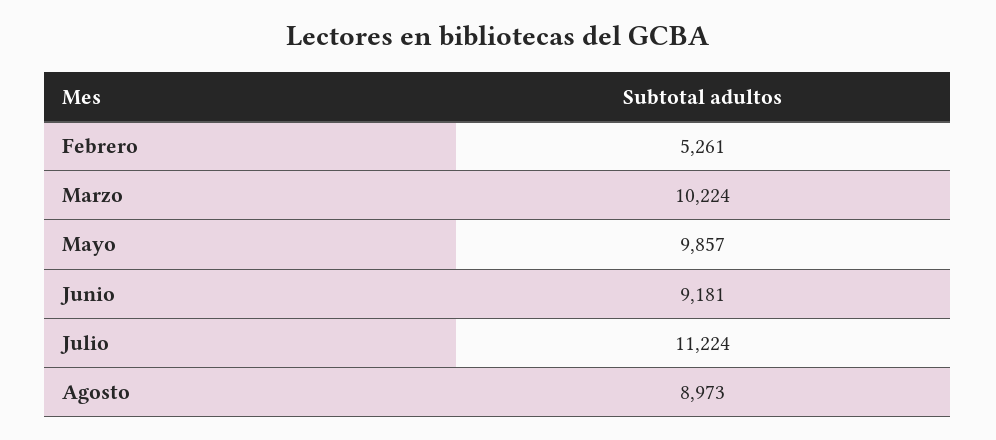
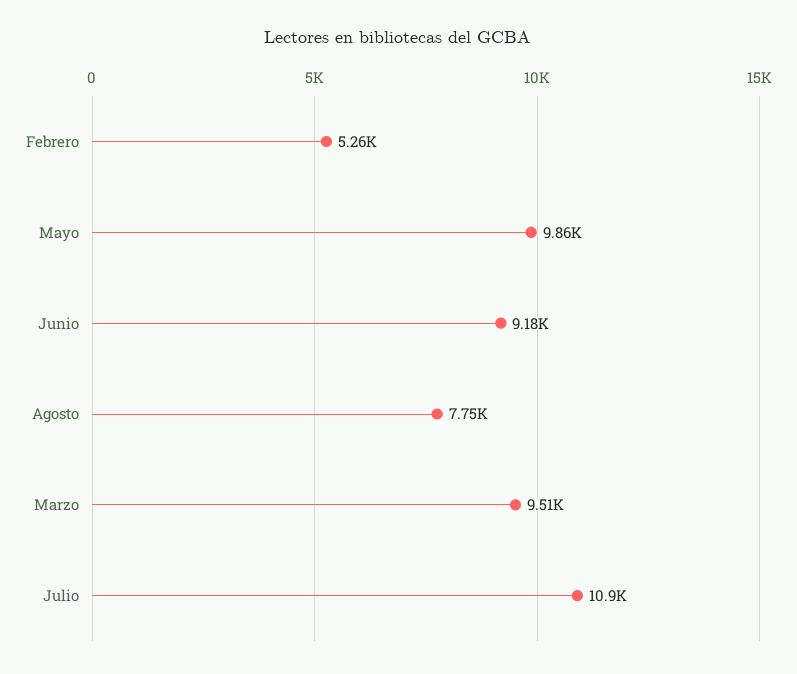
Marzo: 10224 -> 9510
Julio: 11224 -> 10900
Agosto: 8973 -> 7750

